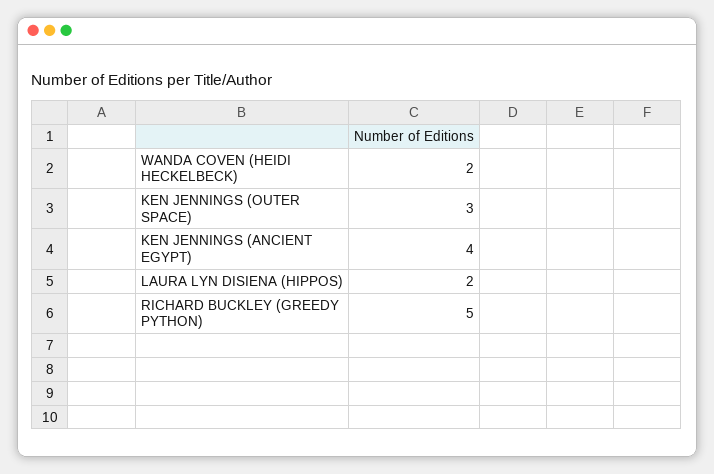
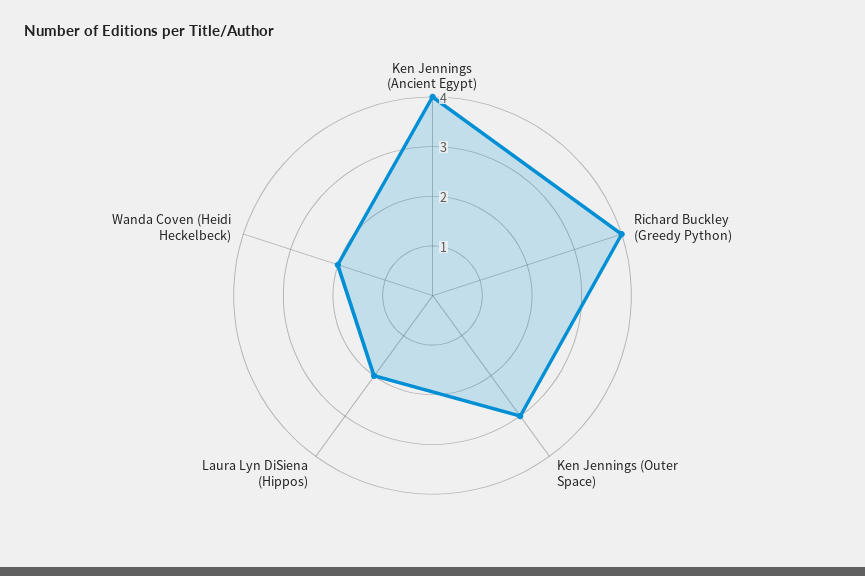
RICHARD BUCKLEY (GREEDY PYTHON): 5 -> 4

